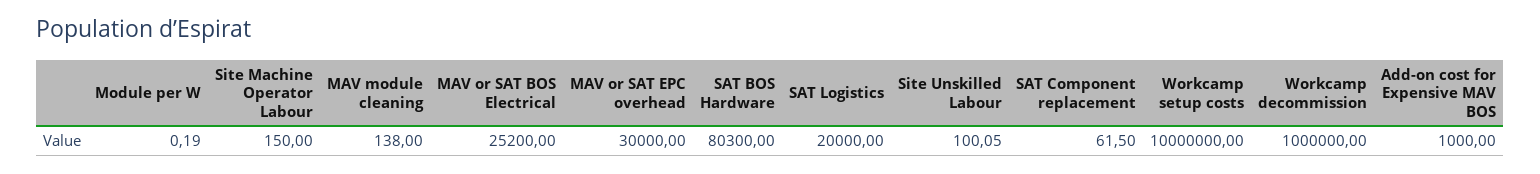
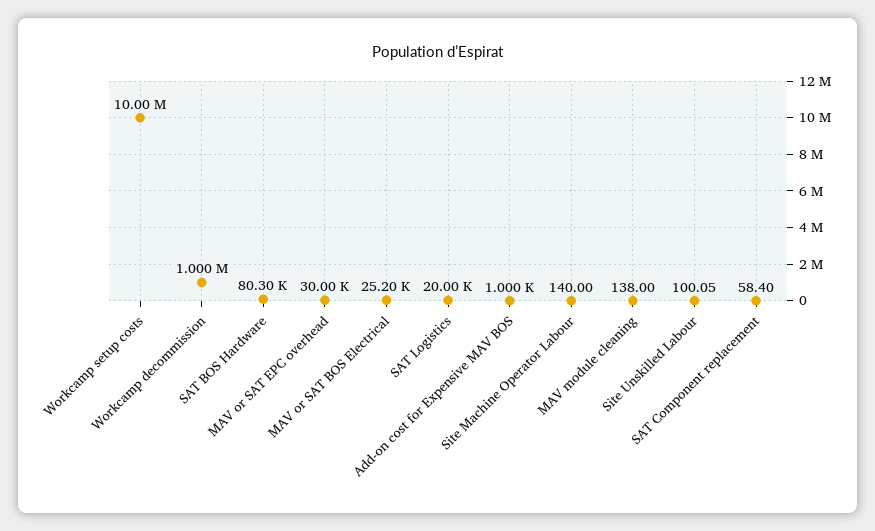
Module per W: 0.19 -> none
Site Machine Operator Labour: 150 -> 140
SAT Component replacement: 61.5 -> 58.4

